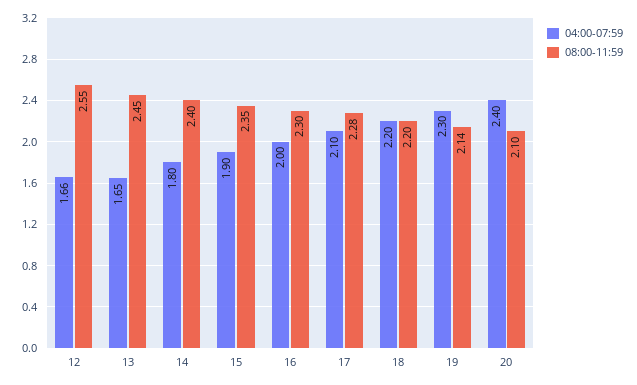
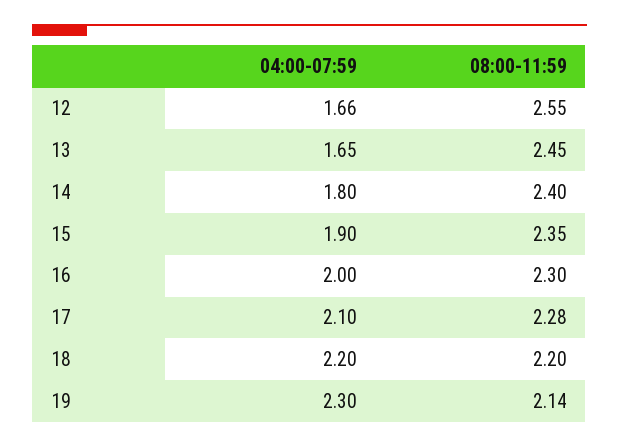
04:00-07:59, 20: 2.4 -> none
08:00-11:59, 20: 2.1 -> none

